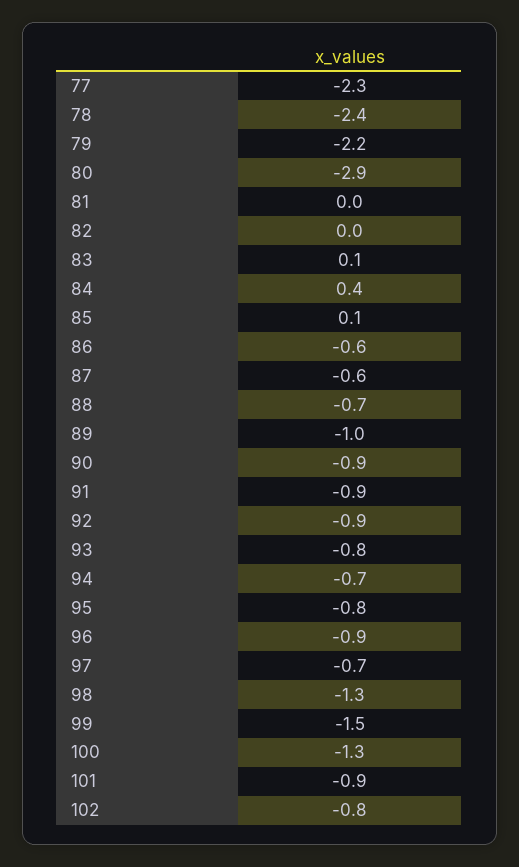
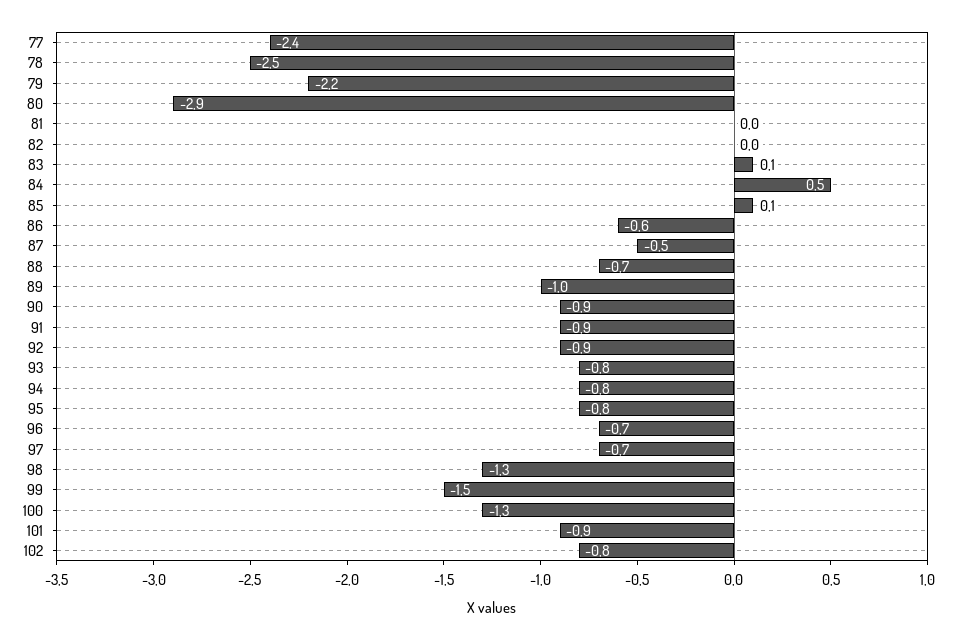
77: -2.3 -> -2.4
78: -2.4 -> -2.5
84: 0.4 -> 0.5
87: -0.6 -> -0.5
94: -0.7 -> -0.8
96: -0.9 -> -0.7

